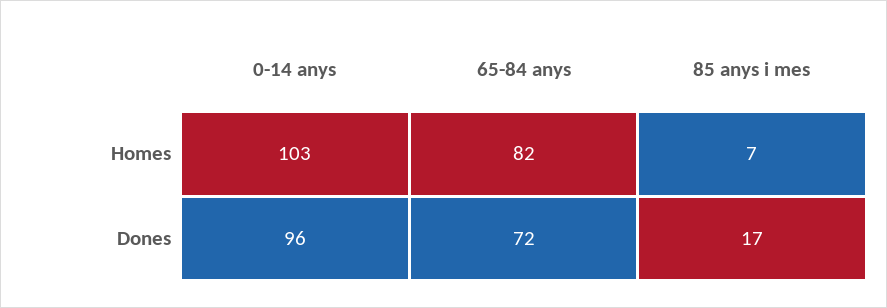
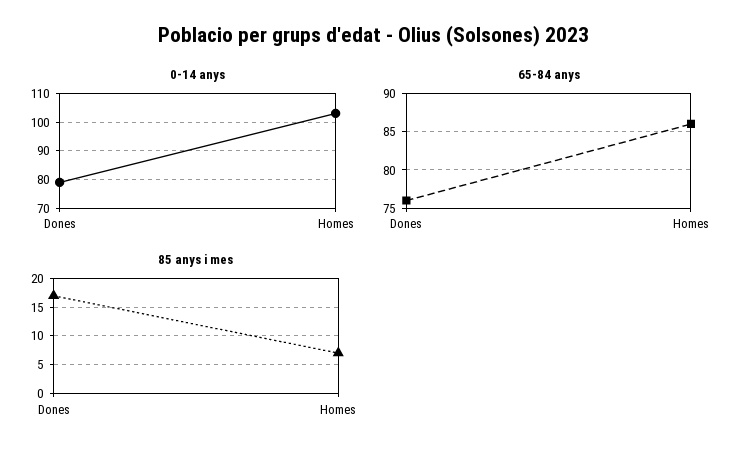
65-84 anys, Homes: 82 -> 86
0-14 anys, Dones: 96 -> 80
65-84 anys, Dones: 72 -> 76

